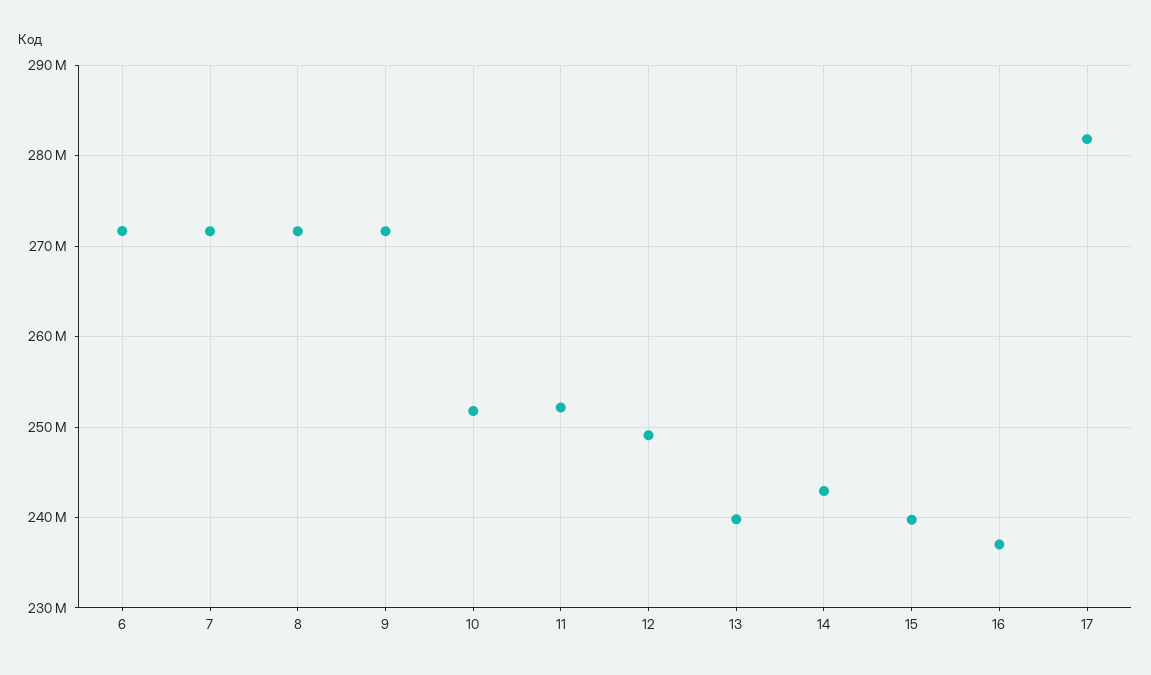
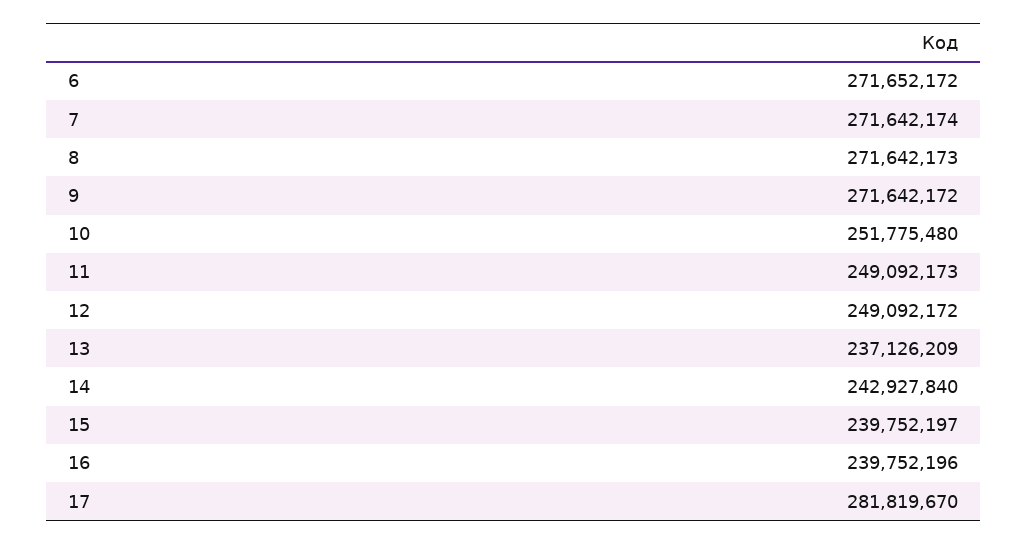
11: 252000000 -> 249092173
13: 240000000 -> 237126209
16: 237000000 -> 239752196

